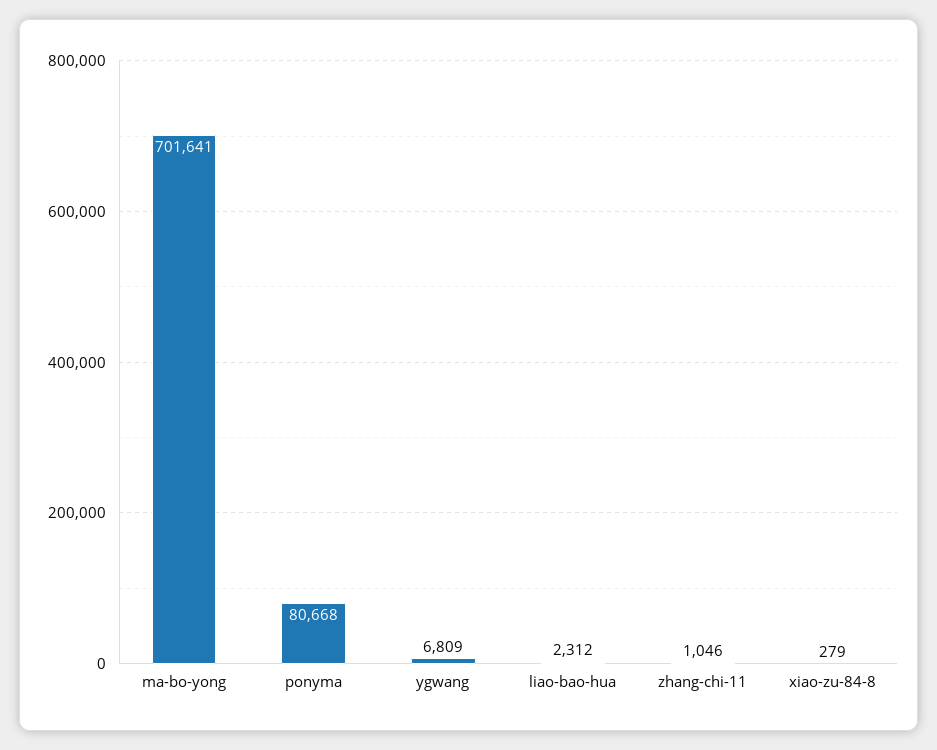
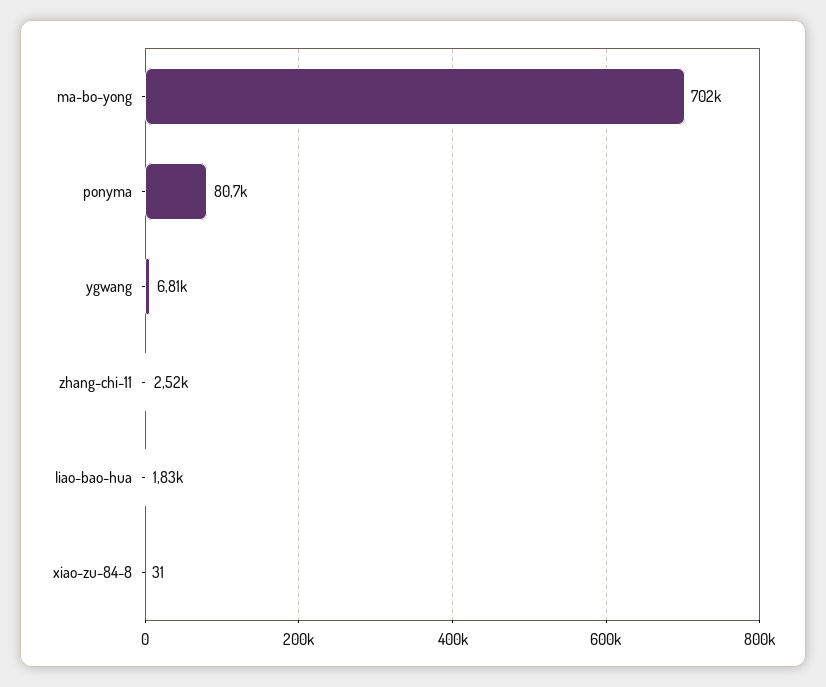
liao-bao-hua: 2312 -> 1830
zhang-chi-11: 1046 -> 2520
xiao-zu-84-8: 279 -> 31

